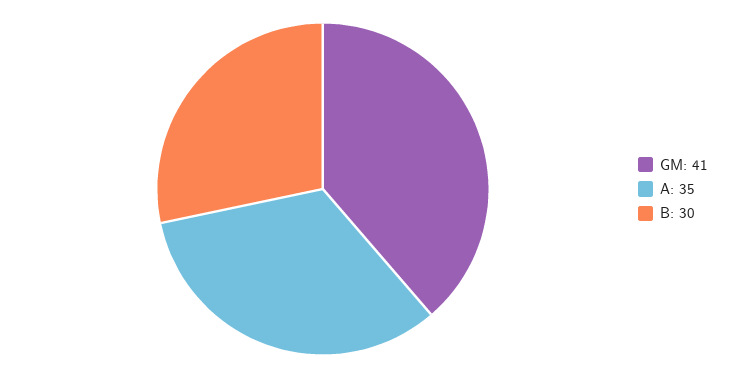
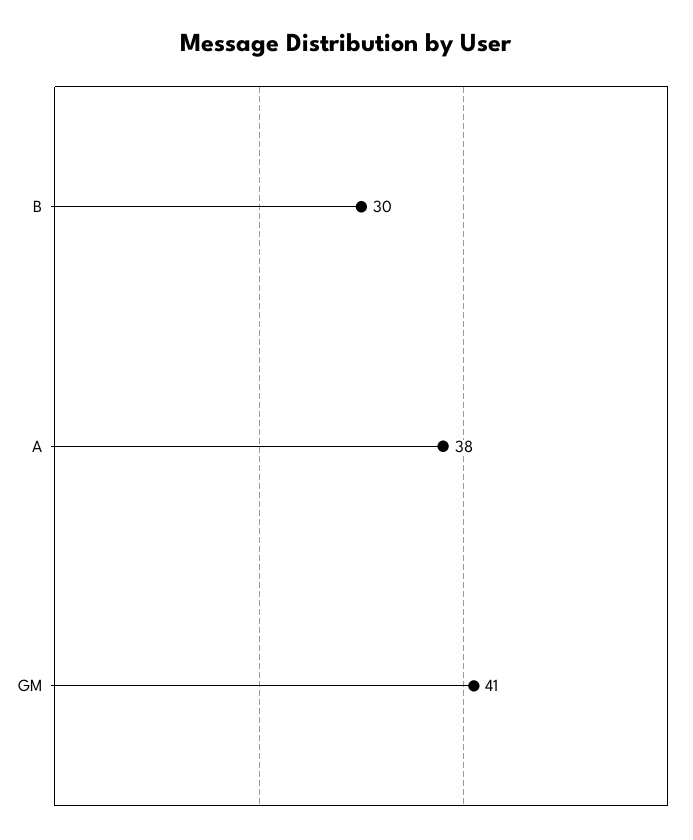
A: 35 -> 38

